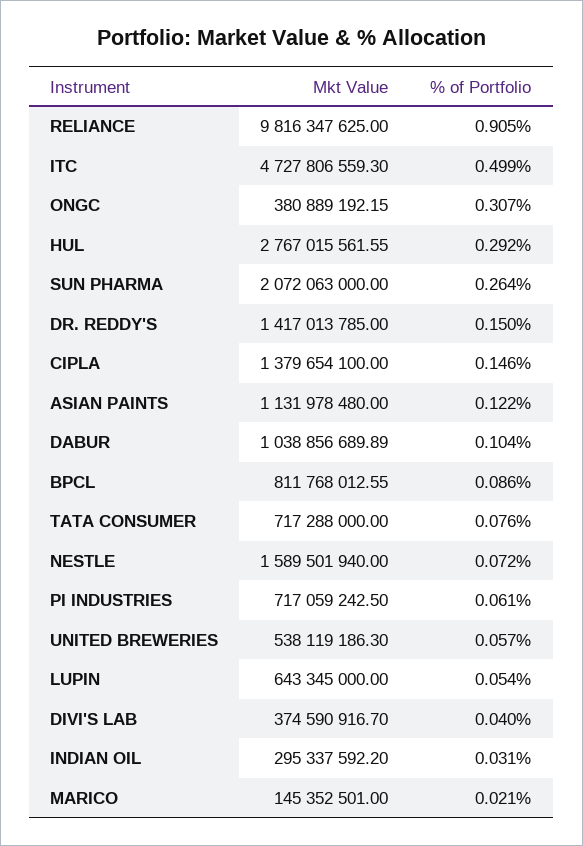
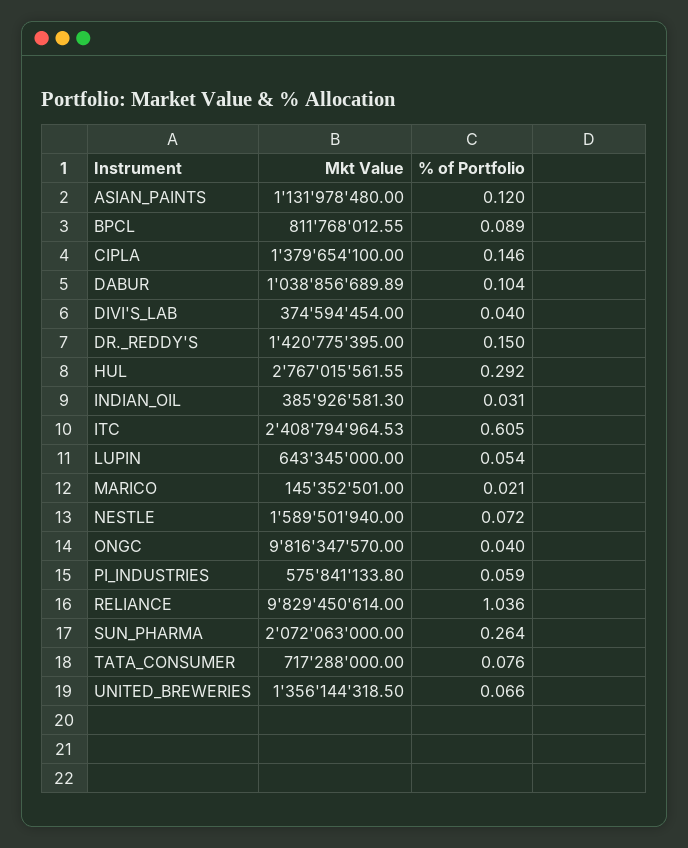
Mkt Value, RELIANCE: 9816347625 -> 9829450614
% of Portfolio, RELIANCE: 0.905 -> 1.036
Mkt Value, ITC: 4727806559.3 -> 2408794964.53
% of Portfolio, ITC: 0.499 -> 0.605
Mkt Value, ONGC: 380889192.15 -> 9816347570
% of Portfolio, ONGC: 0.307 -> 0.04
Mkt Value, DR. REDDY'S: 1417013785 -> 1420775395
% of Portfolio, ASIAN PAINTS: 0.122 -> 0.12
% of Portfolio, BPCL: 0.086 -> 0.089
Mkt Value, PI INDUSTRIES: 717059242.5 -> 575841133.8
% of Portfolio, PI INDUSTRIES: 0.061 -> 0.059
Mkt Value, UNITED BREWERIES: 538119186.3 -> 1356144318.5
% of Portfolio, UNITED BREWERIES: 0.057 -> 0.066
Mkt Value, DIVI'S LAB: 374590916.7 -> 374594454
Mkt Value, INDIAN OIL: 295337592.2 -> 385926581.3

